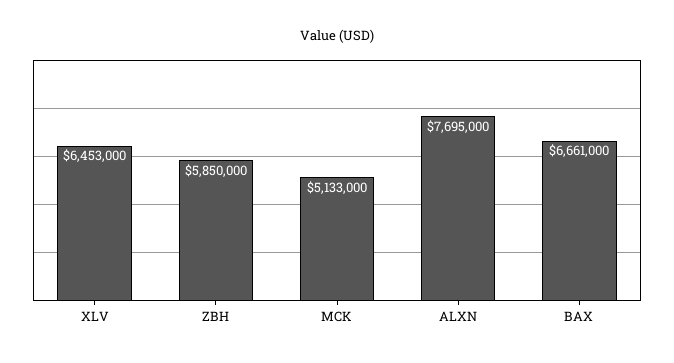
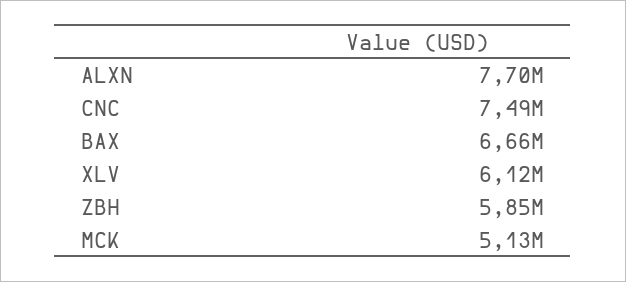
XLV: 6453000 -> 6120000
CNC: none -> 7490000

